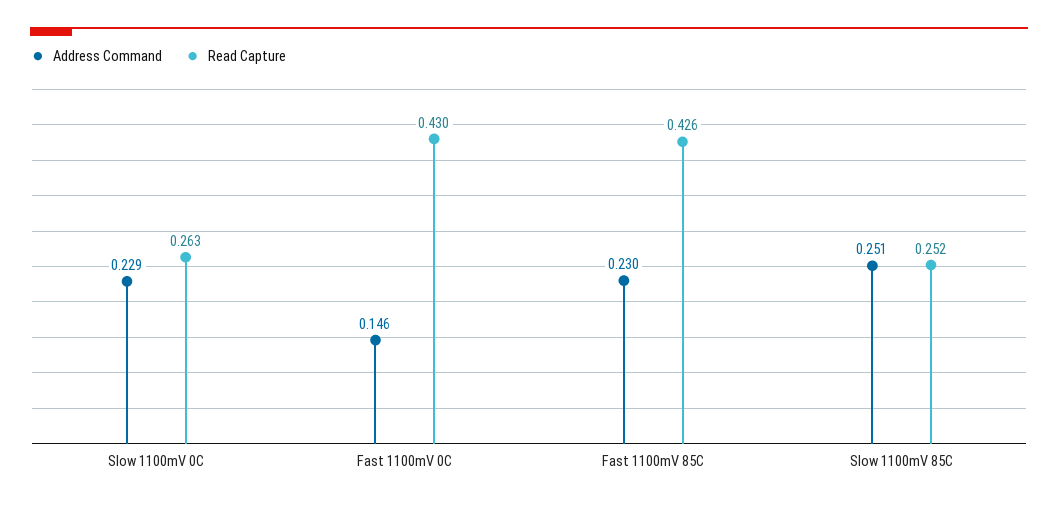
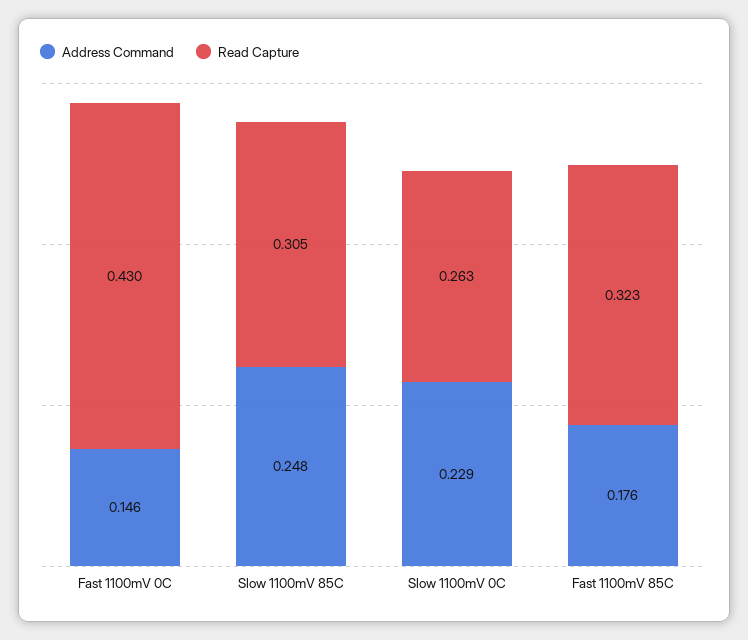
Address Command, Fast 1100mV 85C: 0.23 -> 0.176
Read Capture, Fast 1100mV 85C: 0.426 -> 0.323
Address Command, Slow 1100mV 85C: 0.251 -> 0.248
Read Capture, Slow 1100mV 85C: 0.252 -> 0.305

